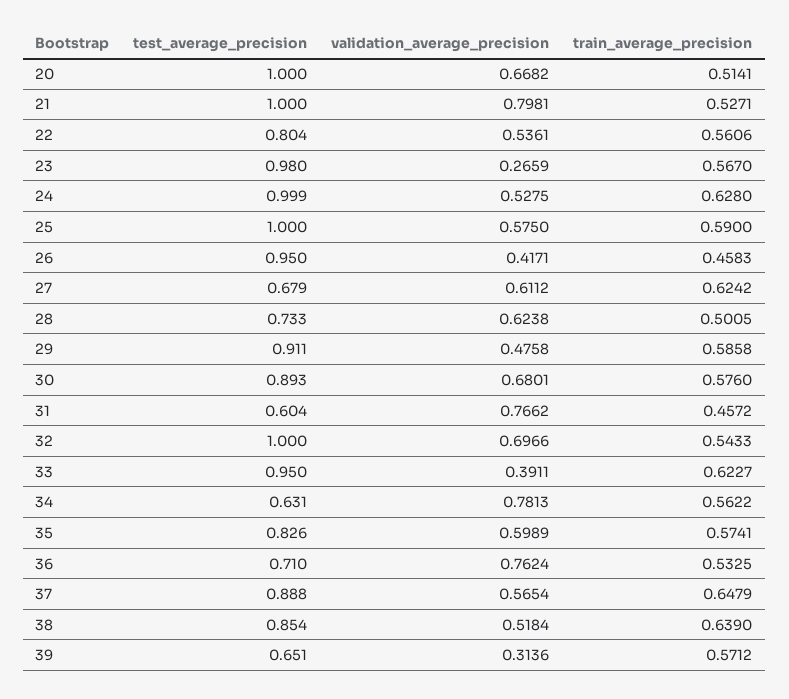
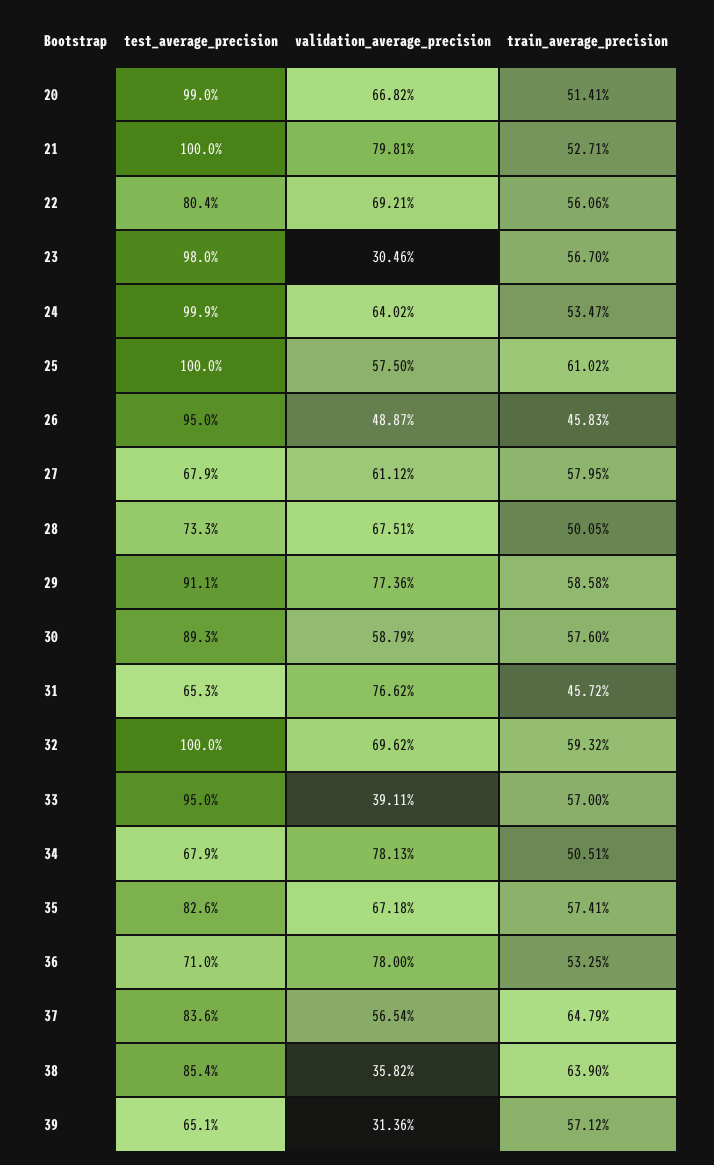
test_average_precision, 20: 1 -> 0.99
validation_average_precision, 22: 0.5361 -> 0.6921
validation_average_precision, 23: 0.2659 -> 0.3046
validation_average_precision, 24: 0.5275 -> 0.6402
train_average_precision, 24: 0.628 -> 0.5347
train_average_precision, 25: 0.59 -> 0.6102
validation_average_precision, 26: 0.4171 -> 0.4887
train_average_precision, 27: 0.6242 -> 0.5795
validation_average_precision, 28: 0.6238 -> 0.6751
validation_average_precision, 29: 0.4758 -> 0.7736
validation_average_precision, 30: 0.6801 -> 0.5879
test_average_precision, 31: 0.604 -> 0.653
validation_average_precision, 32: 0.6966 -> 0.6962
train_average_precision, 32: 0.5433 -> 0.5932
train_average_precision, 33: 0.6227 -> 0.57
test_average_precision, 34: 0.631 -> 0.679
train_average_precision, 34: 0.5622 -> 0.5051
validation_average_precision, 35: 0.5989 -> 0.6718
validation_average_precision, 36: 0.7624 -> 0.78
test_average_precision, 37: 0.888 -> 0.836
validation_average_precision, 38: 0.5184 -> 0.3582

